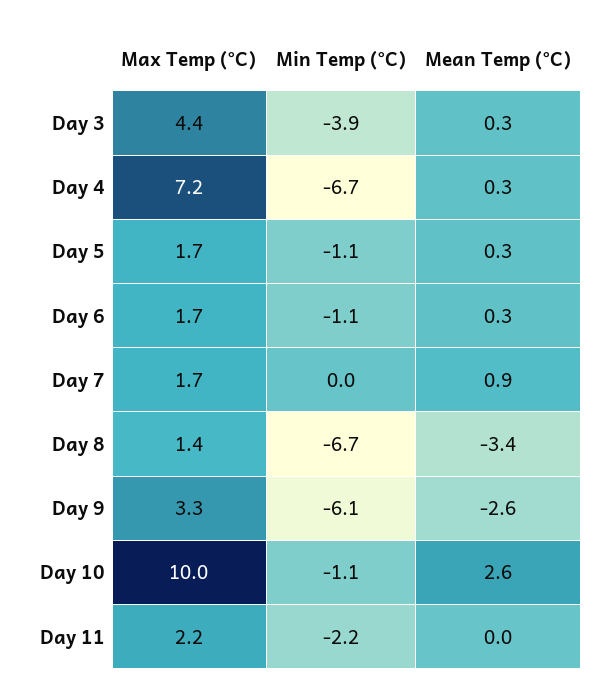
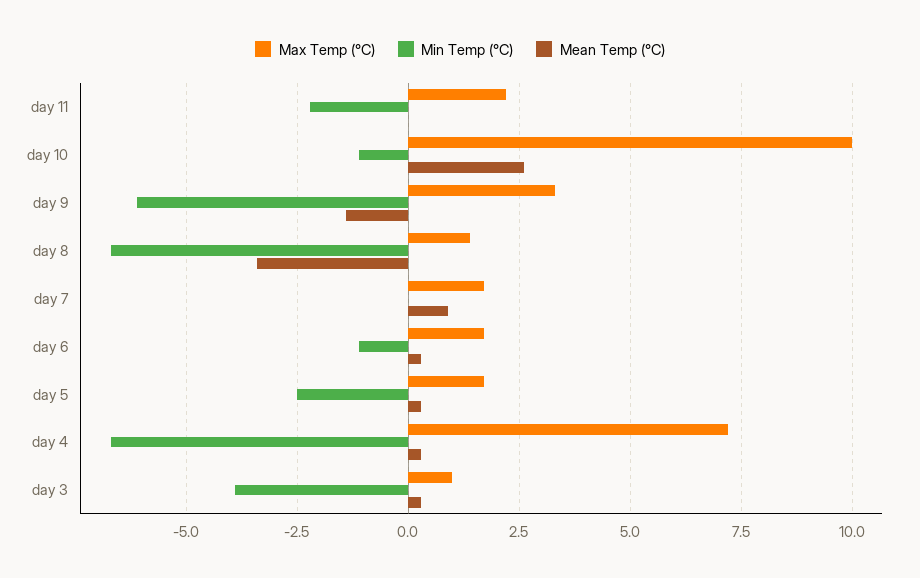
Max Temp (°C), Day 3: 4.4 -> 1
Min Temp (°C), Day 5: -1.1 -> -2.5
Mean Temp (°C), Day 9: -2.6 -> -1.5

